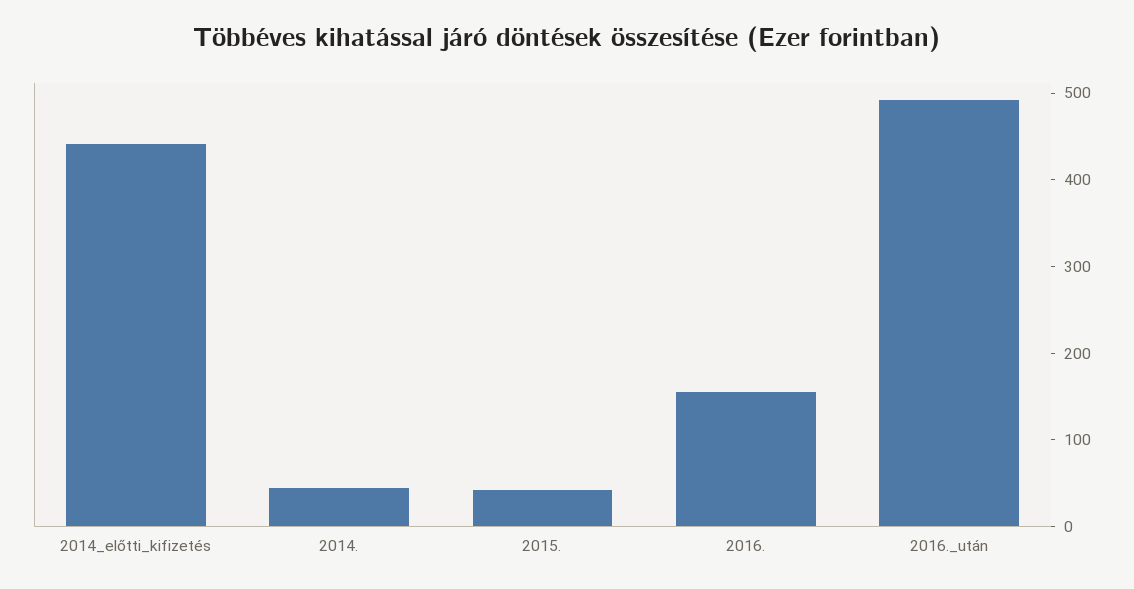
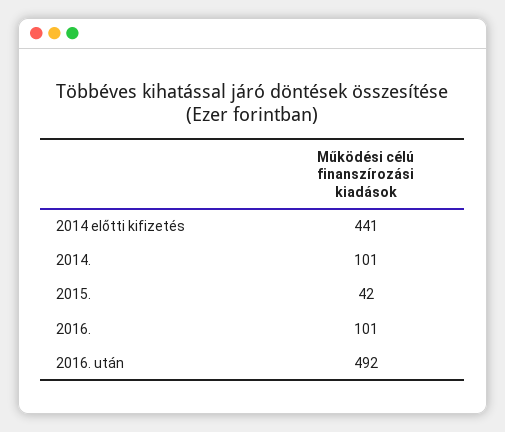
2014.: 40 -> 101
2016.: 160 -> 101

